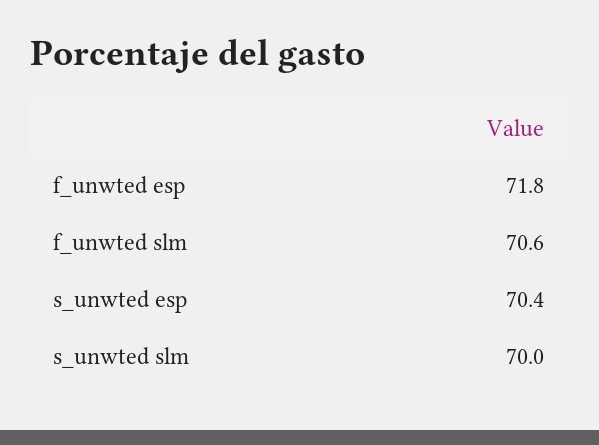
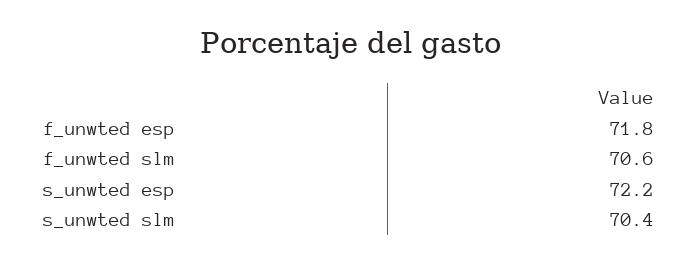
s_unwted esp: 70.4 -> 72.2
s_unwted slm: 70 -> 70.4

